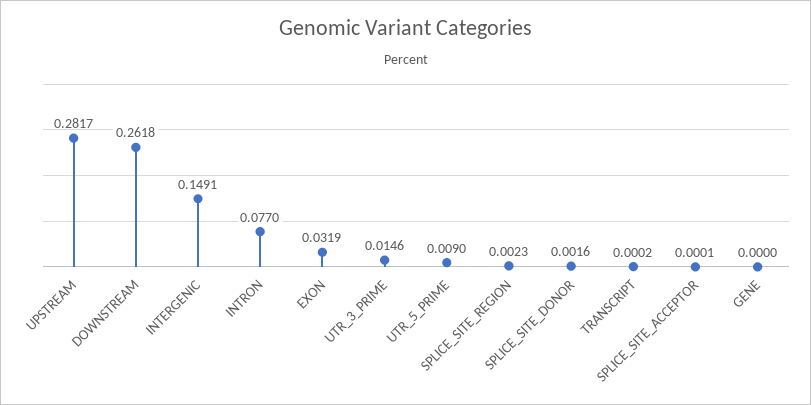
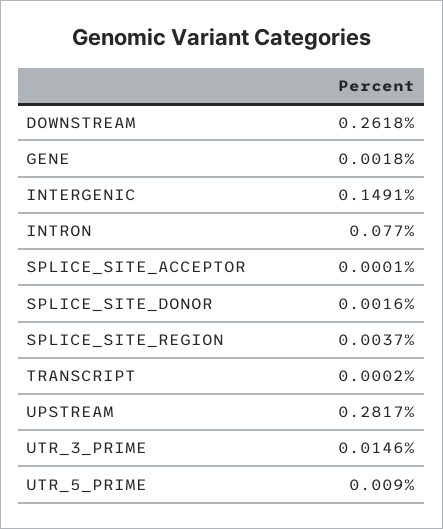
EXON: 0.0319 -> none
SPLICE_SITE_REGION: 0.0023 -> 0.0037
GENE: 0 -> 0.0018

